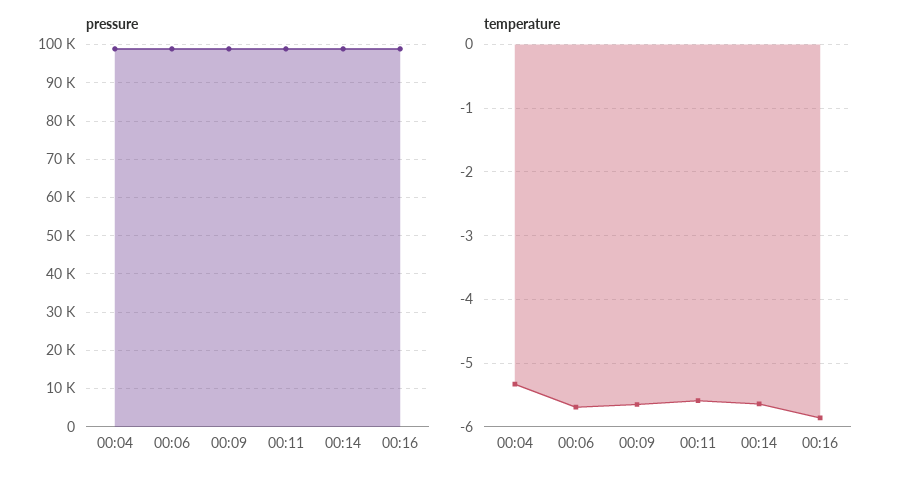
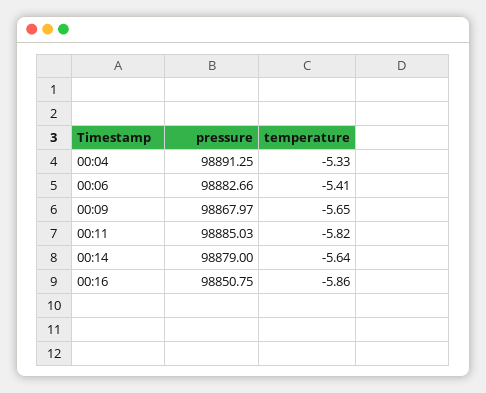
temperature, 00:06: -5.7 -> -5.41
temperature, 00:11: -5.6 -> -5.82

